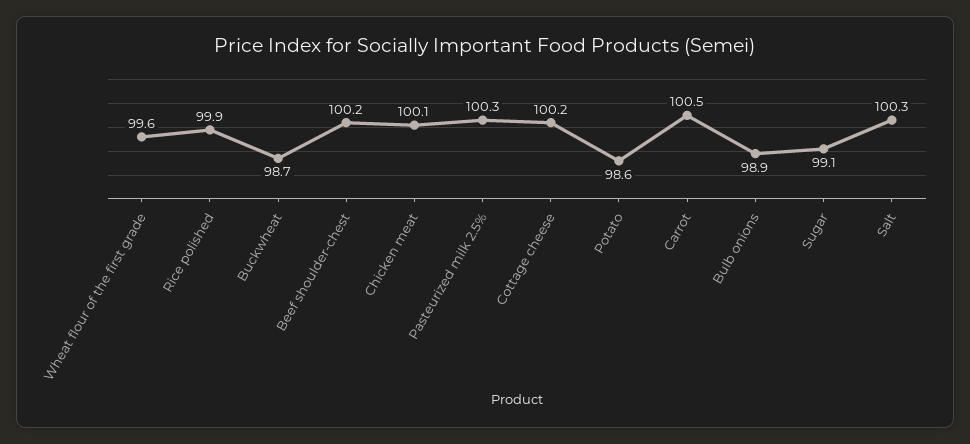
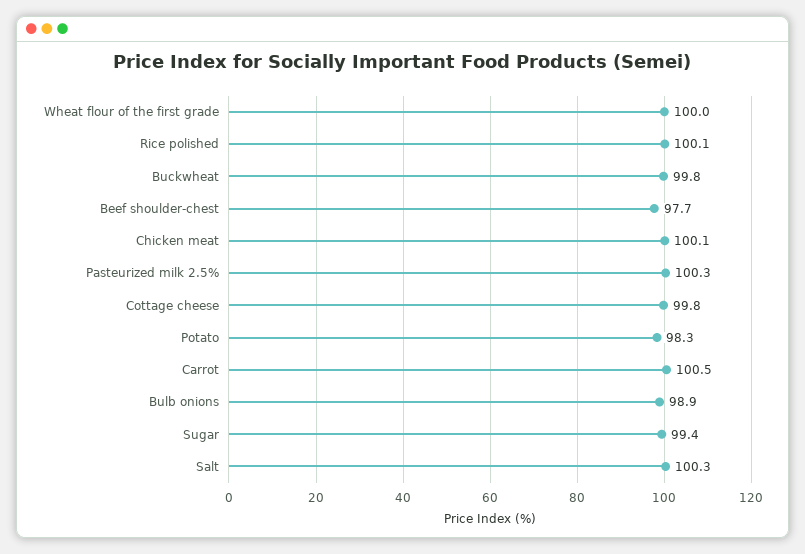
Wheat flour of the first grade: 99.6 -> 100
Rice polished: 99.9 -> 100.1
Buckwheat: 98.7 -> 99.8
Beef shoulder-chest: 100.2 -> 97.7
Cottage cheese: 100.2 -> 99.8
Potato: 98.6 -> 98.3
Sugar: 99.1 -> 99.4

